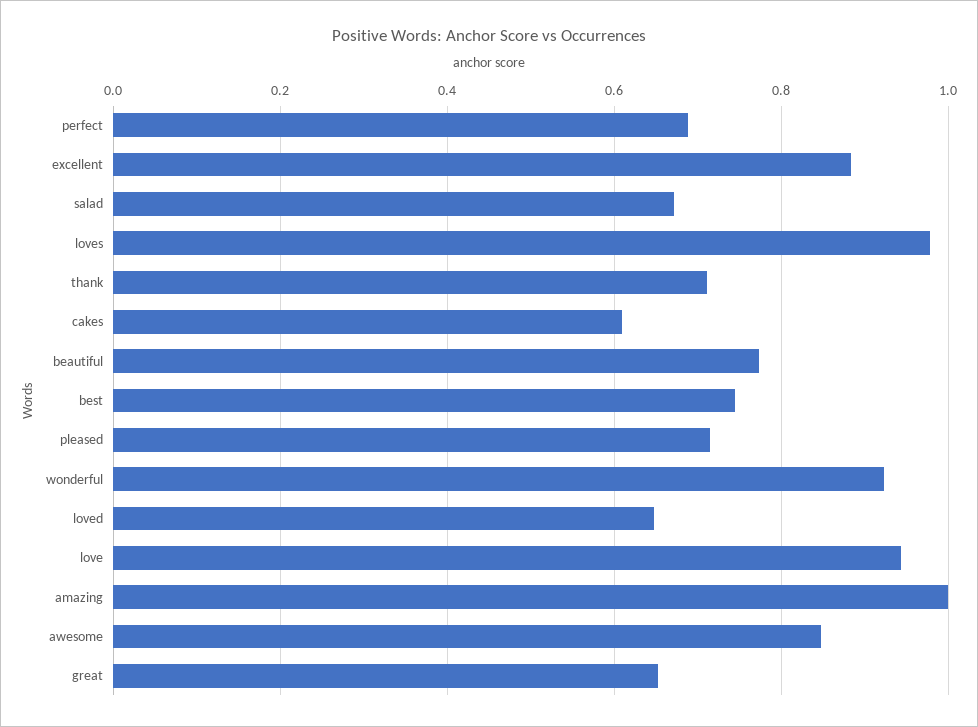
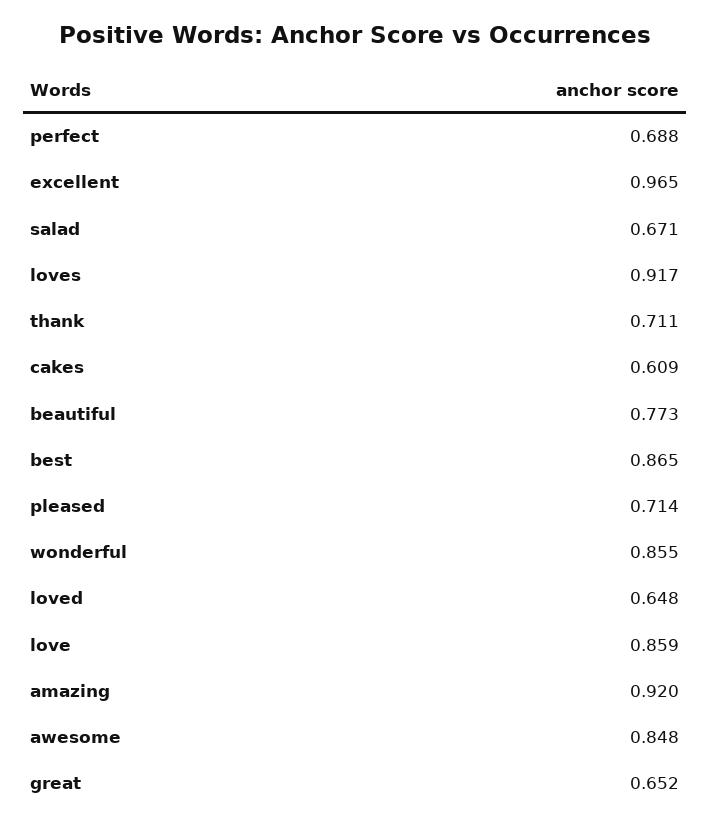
excellent: 0.88 -> 0.965
loves: 0.98 -> 0.917
best: 0.74 -> 0.865
wonderful: 0.92 -> 0.855
love: 0.94 -> 0.859
amazing: 1 -> 0.92

